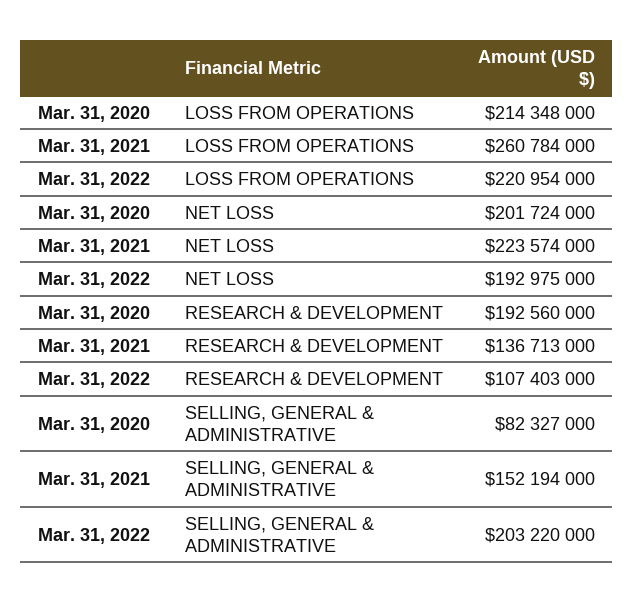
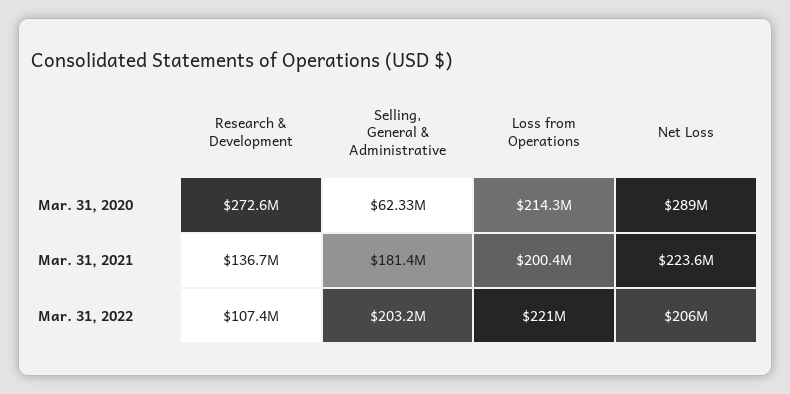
Mar. 31, 2021, LOSS FROM OPERATIONS: 260784000 -> 200400000
Mar. 31, 2020, NET LOSS: 201724000 -> 289000000
Mar. 31, 2022, NET LOSS: 192975000 -> 206000000
Mar. 31, 2020, RESEARCH & DEVELOPMENT: 192560000 -> 272600000
Mar. 31, 2020, SELLING, GENERAL & ADMINISTRATIVE: 82327000 -> 62330000
Mar. 31, 2021, SELLING, GENERAL & ADMINISTRATIVE: 152194000 -> 181400000

